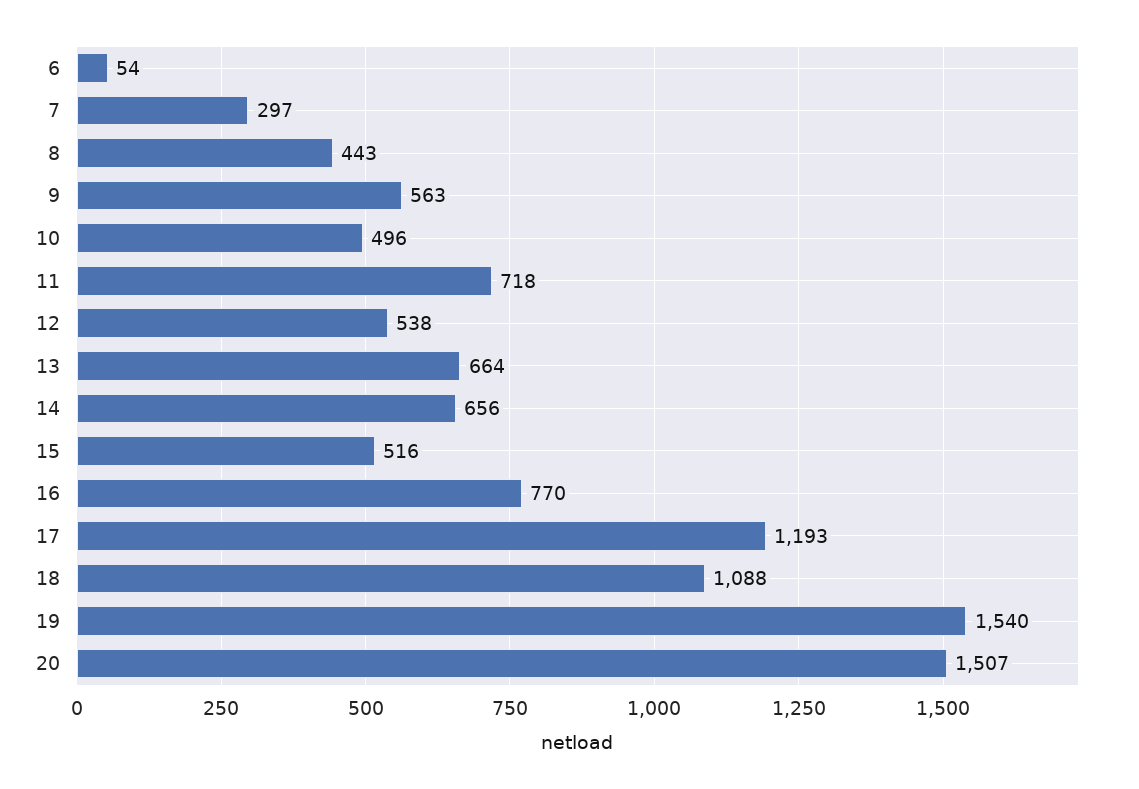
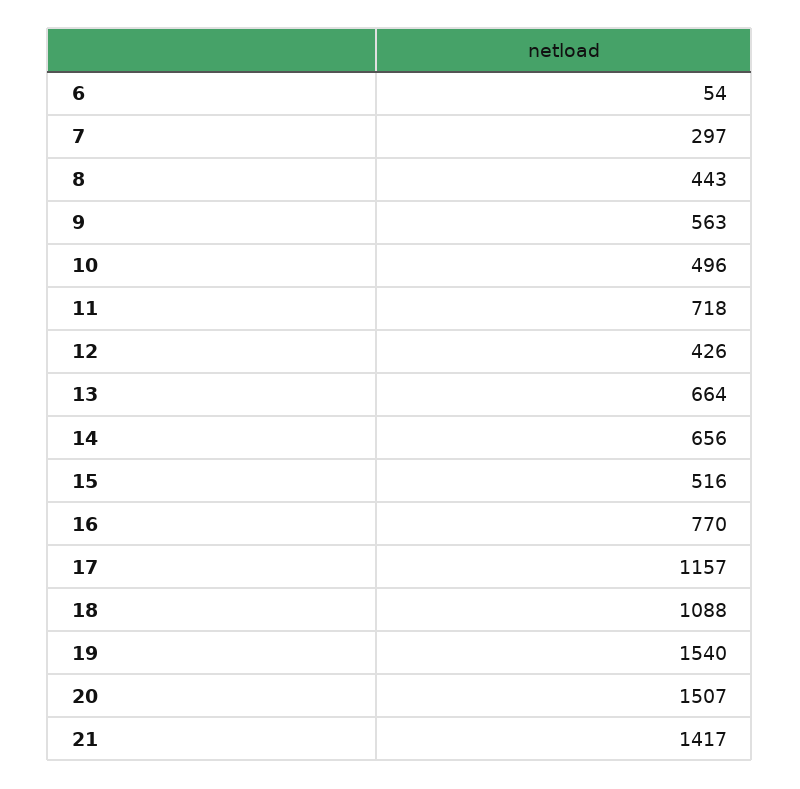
12: 538 -> 426
17: 1193 -> 1157
21: none -> 1417

